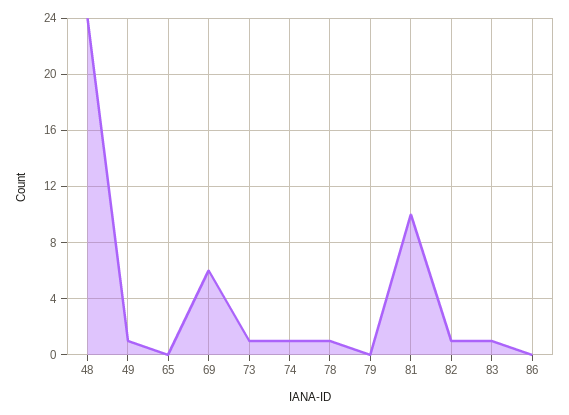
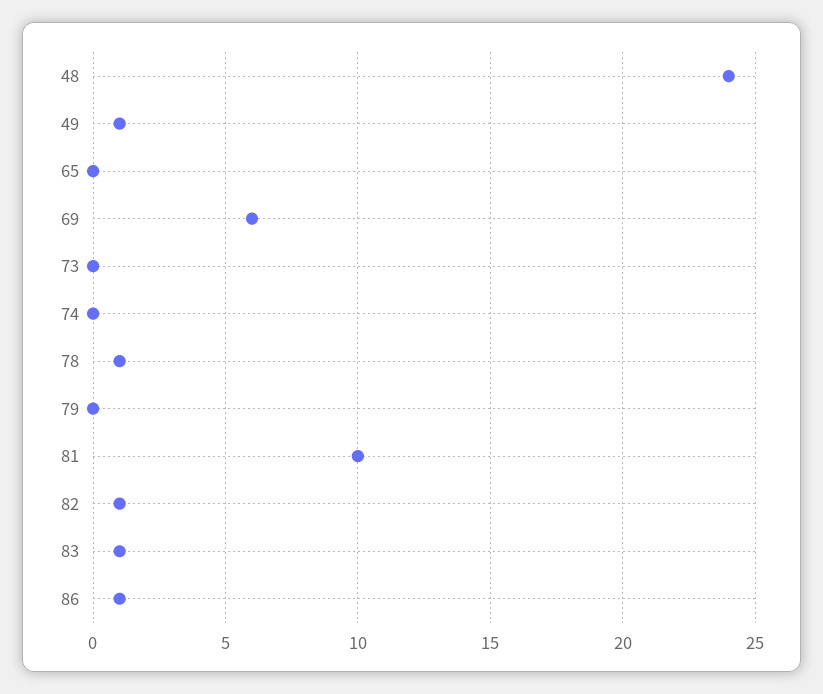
73: 1 -> 0
74: 1 -> 0
86: 0 -> 1

